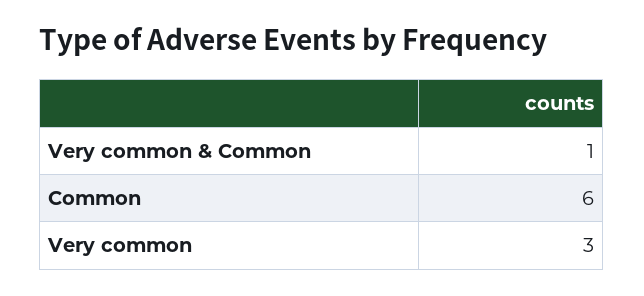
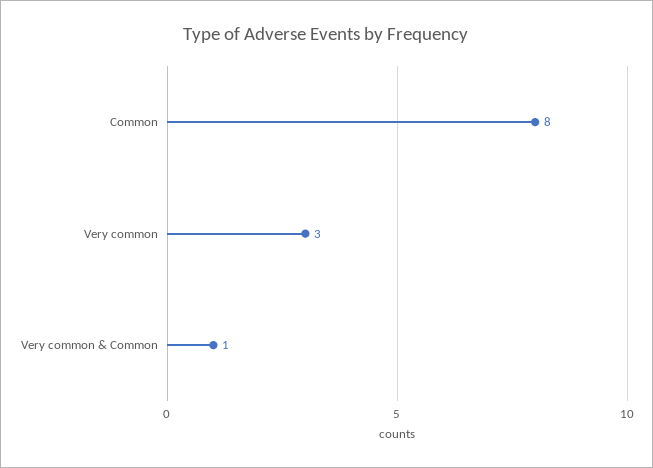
Common: 6 -> 8

